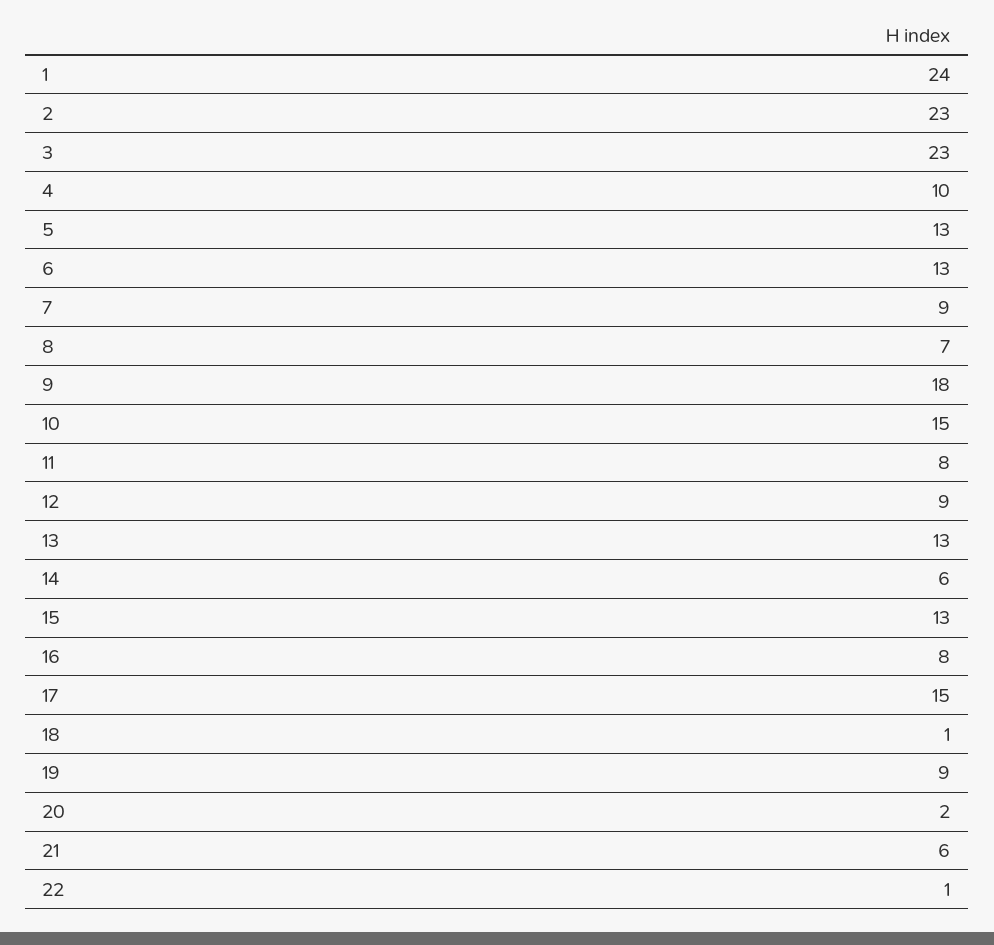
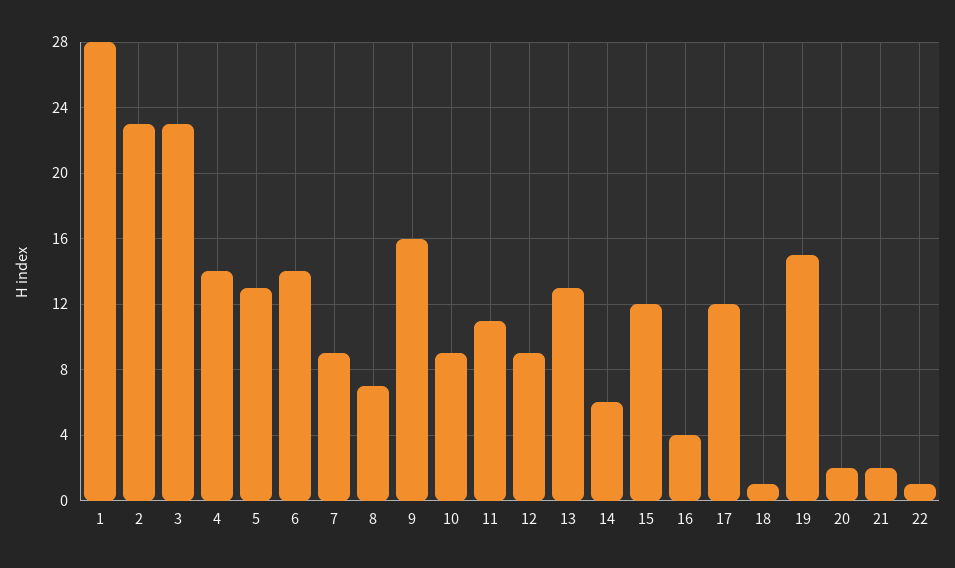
1: 24 -> 28
4: 10 -> 14
6: 13 -> 14
9: 18 -> 16
10: 15 -> 9
11: 8 -> 11
15: 13 -> 12
16: 8 -> 4
17: 15 -> 12
19: 9 -> 15
21: 6 -> 2

